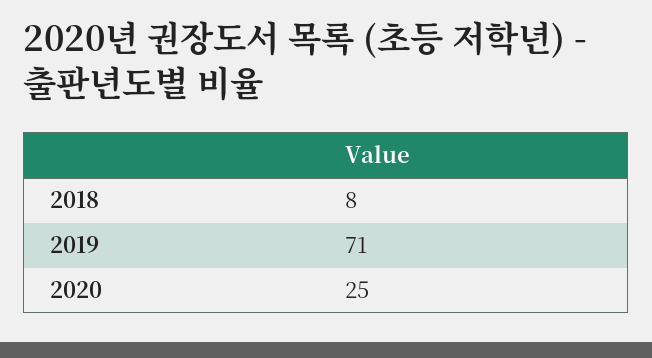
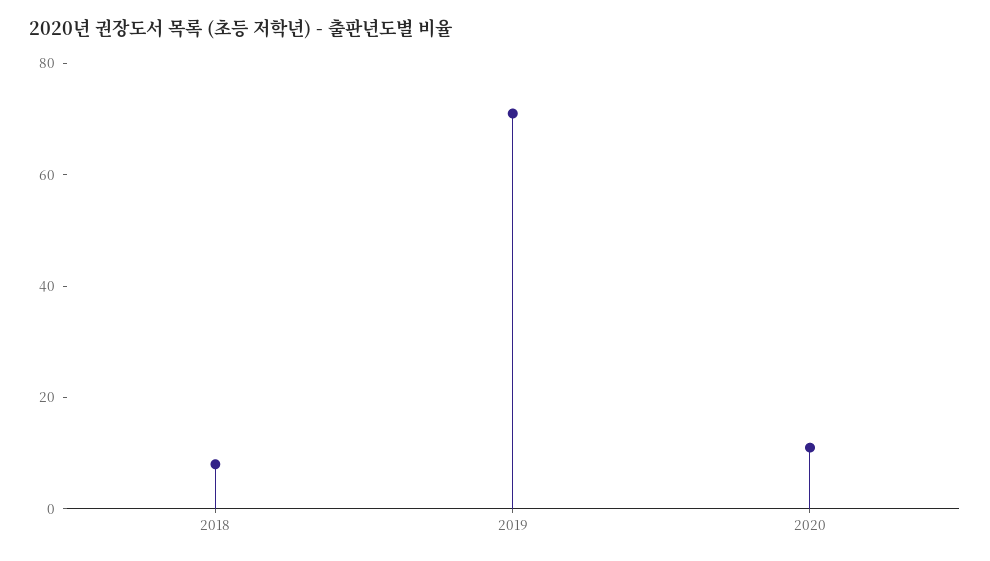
2020: 25 -> 10

